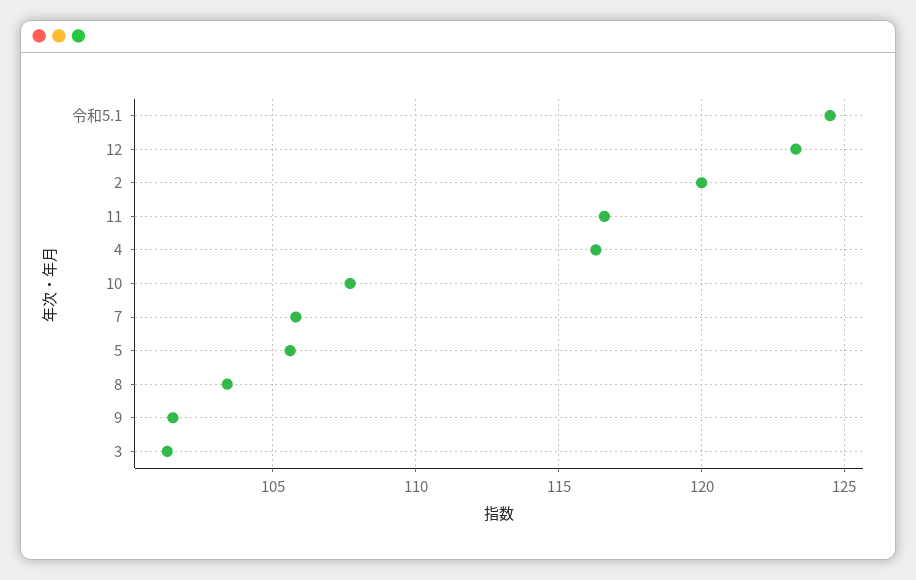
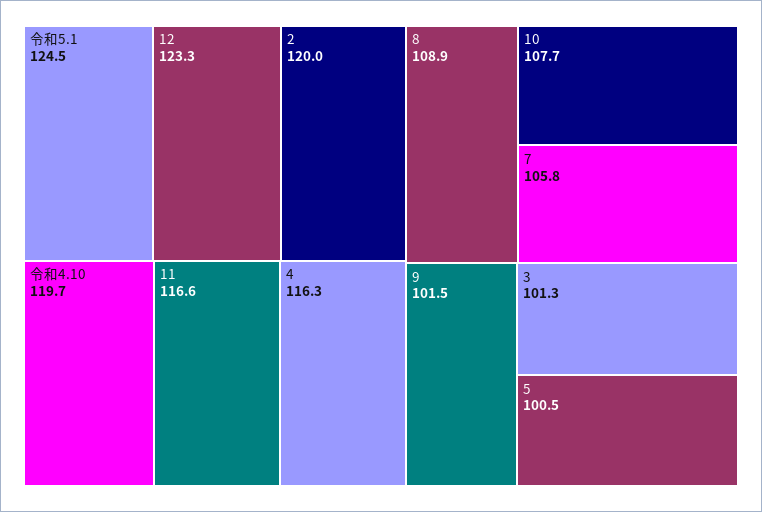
5: 105.5 -> 100.5
8: 103.5 -> 108.9
令和4.10: none -> 119.7

